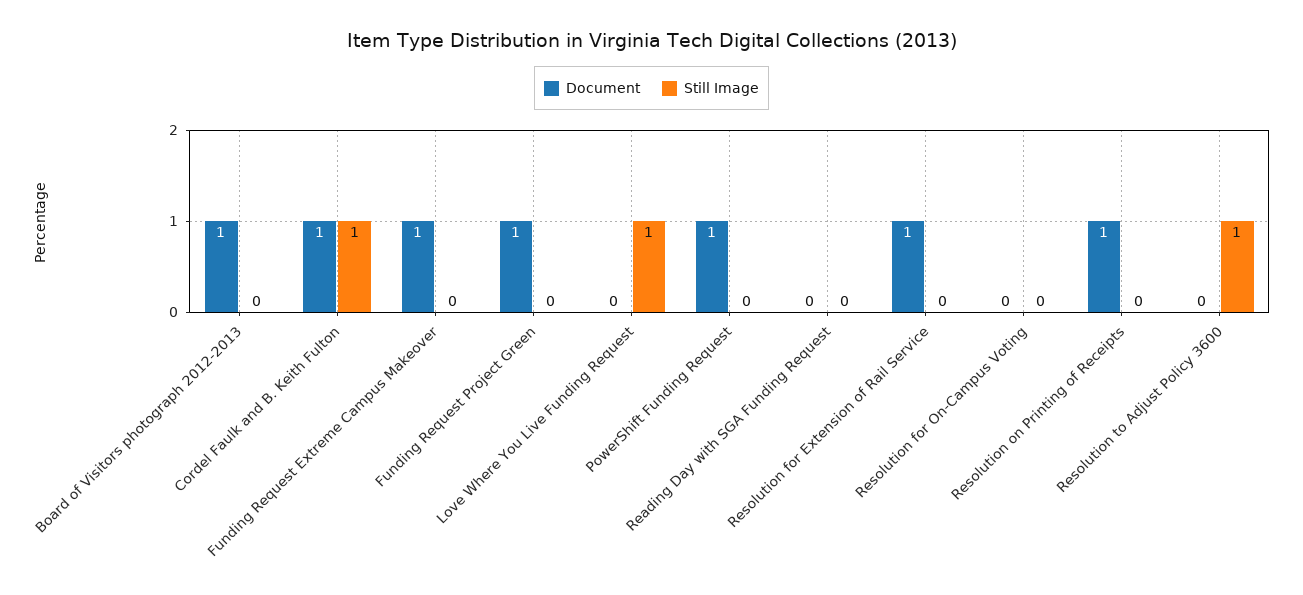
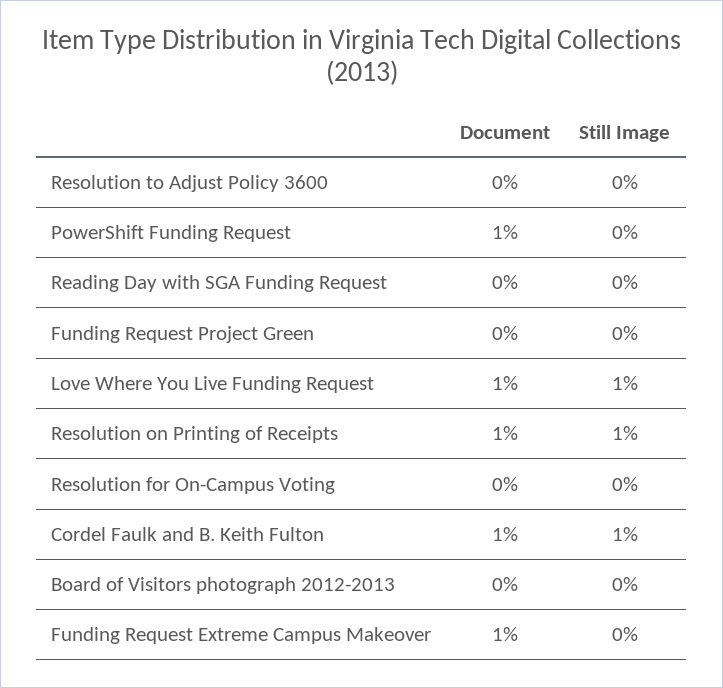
Document, Board of Visitors photograph 2012-2013: 1 -> 0
Document, Funding Request Project Green: 1 -> 0
Document, Love Where You Live Funding Request: 0 -> 1
Document, Resolution for Extension of Rail Service: 1 -> none
Still Image, Resolution for Extension of Rail Service: 0 -> none
Still Image, Resolution on Printing of Receipts: 0 -> 1
Still Image, Resolution to Adjust Policy 3600: 1 -> 0

